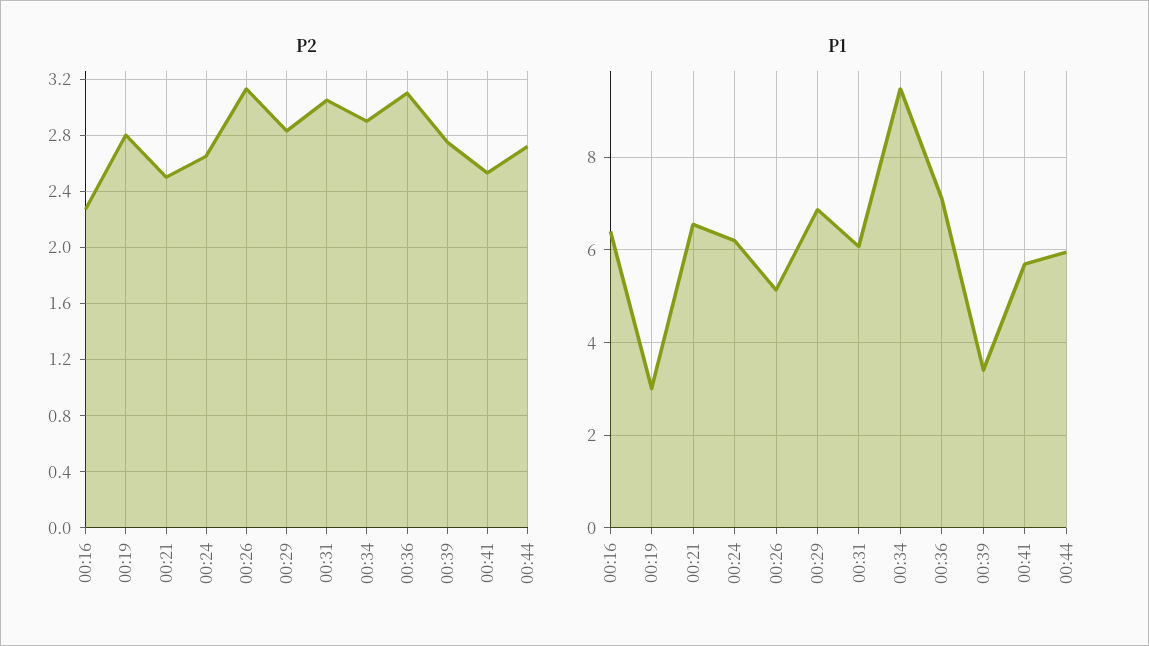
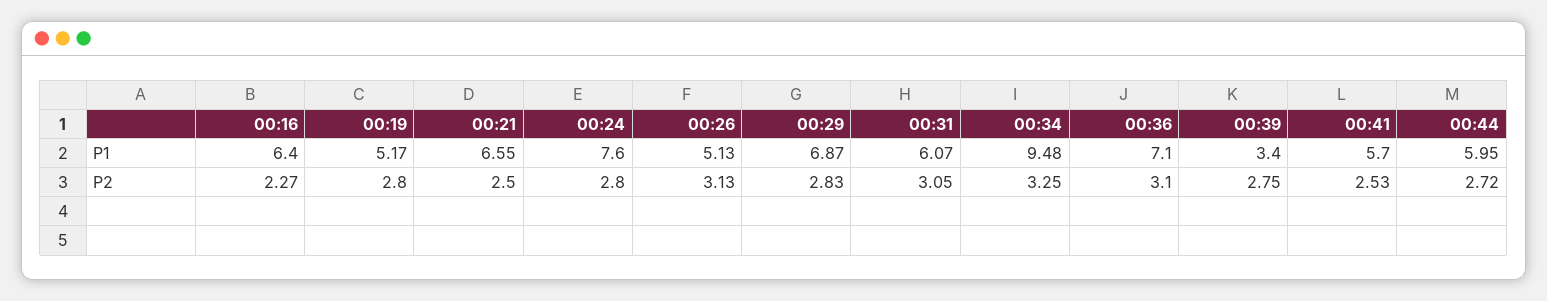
P2, 00:24: 2.65 -> 2.8
P2, 00:34: 2.9 -> 3.25
P1, 00:19: 3 -> 5.17
P1, 00:24: 6.2 -> 7.6

